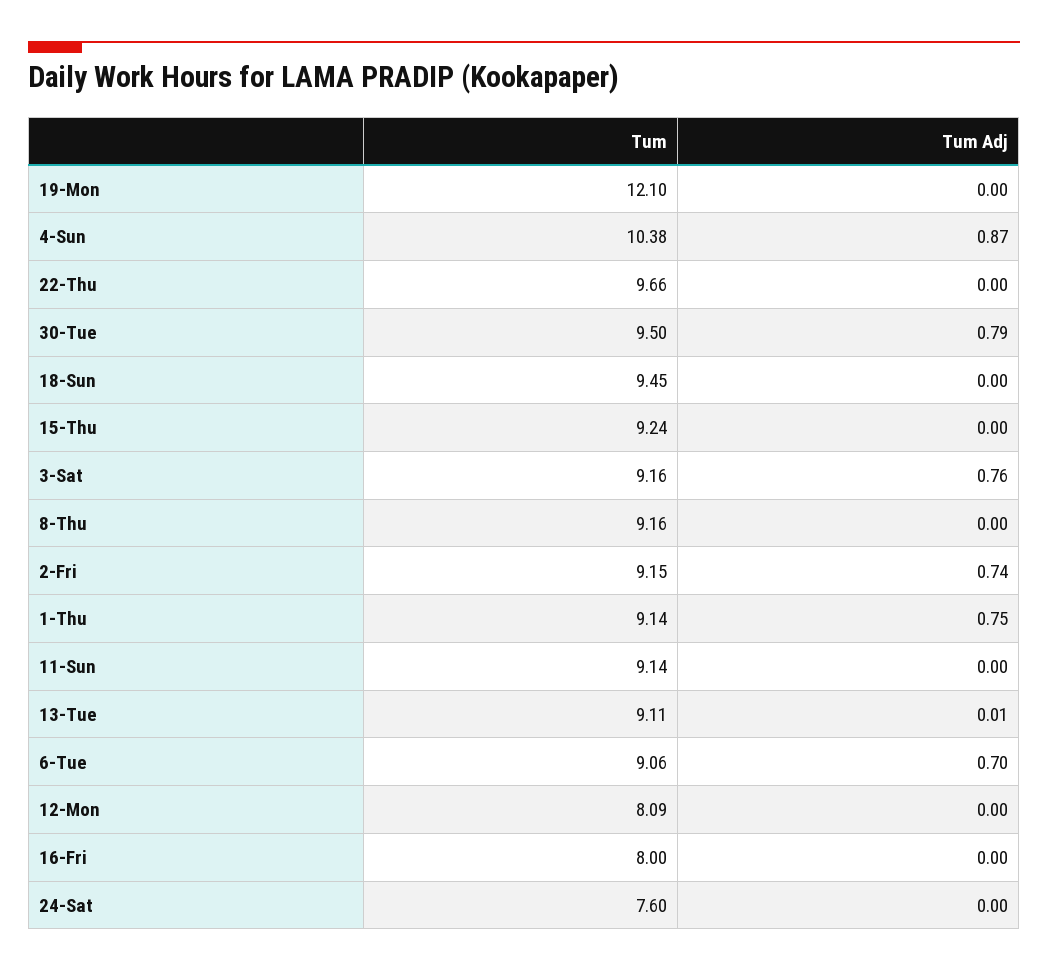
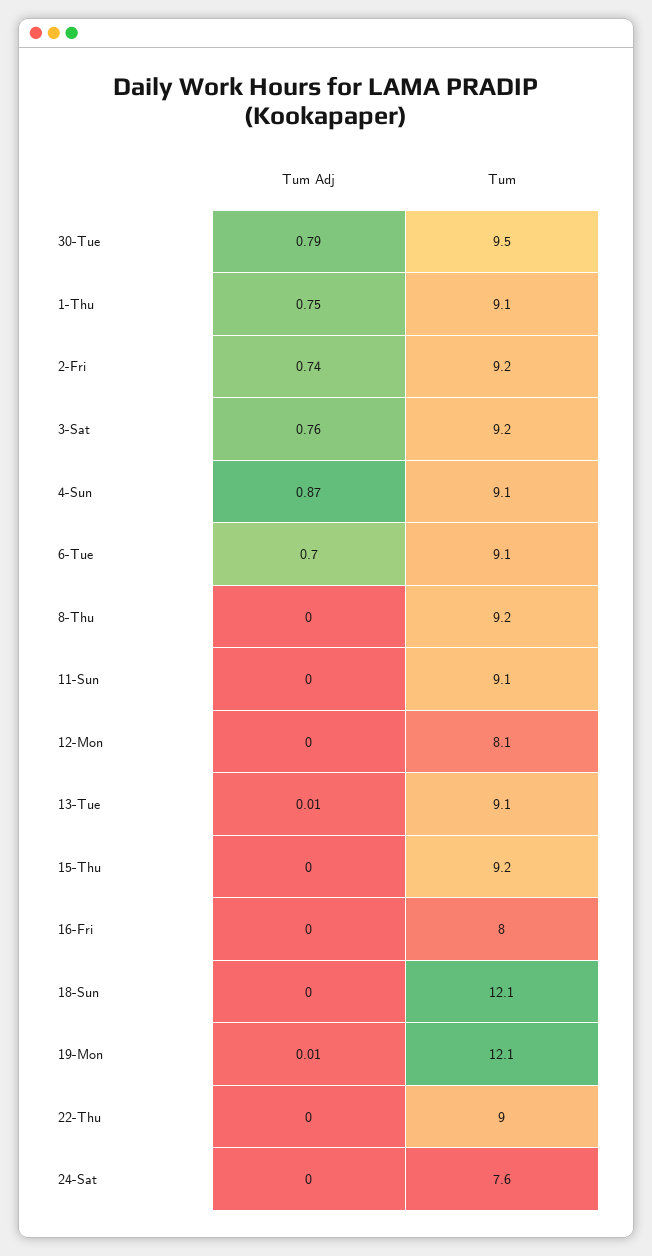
Tum Adj, 19-Mon: 0 -> 0.01
Tum, 4-Sun: 10.38 -> 9.1
Tum, 22-Thu: 9.66 -> 9
Tum, 18-Sun: 9.45 -> 12.1

